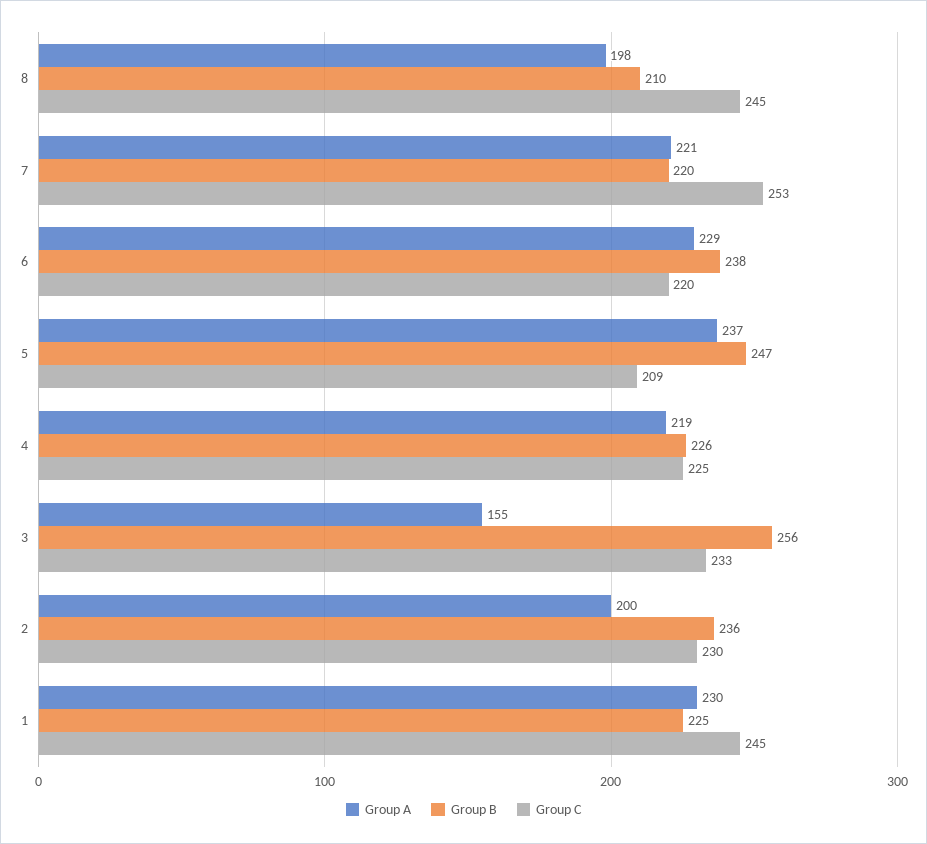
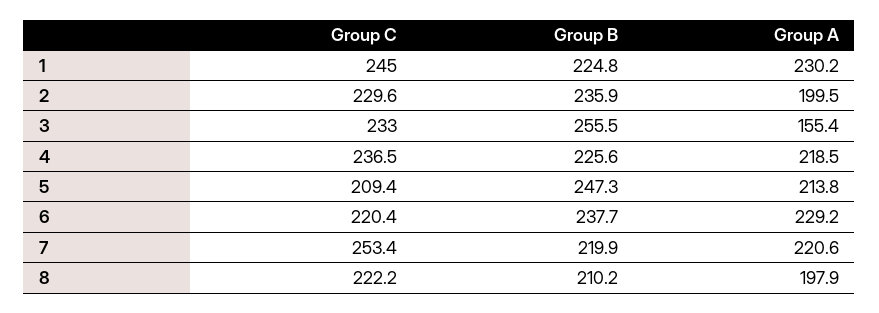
Group C, 8: 245 -> 222.2
Group A, 5: 237 -> 213.8
Group C, 4: 225 -> 236.5

